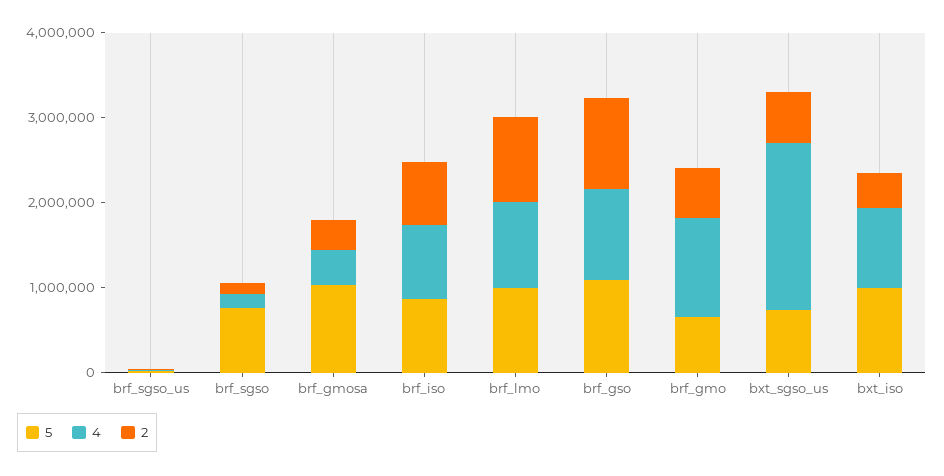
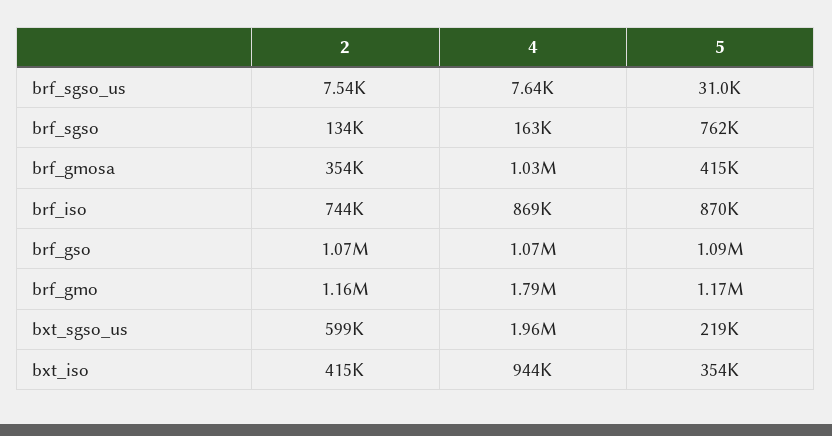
5, brf_gmosa: 1000000 -> 415000
4, brf_gmosa: 400000 -> 1030000
5, brf_lmo: 1000000 -> none
4, brf_lmo: 1000000 -> none
2, brf_lmo: 1000000 -> none
5, brf_gmo: 600000 -> 1170000
4, brf_gmo: 1200000 -> 1790000
2, brf_gmo: 600000 -> 1160000
5, bxt_sgso_us: 800000 -> 219000
5, bxt_iso: 1000000 -> 354000

